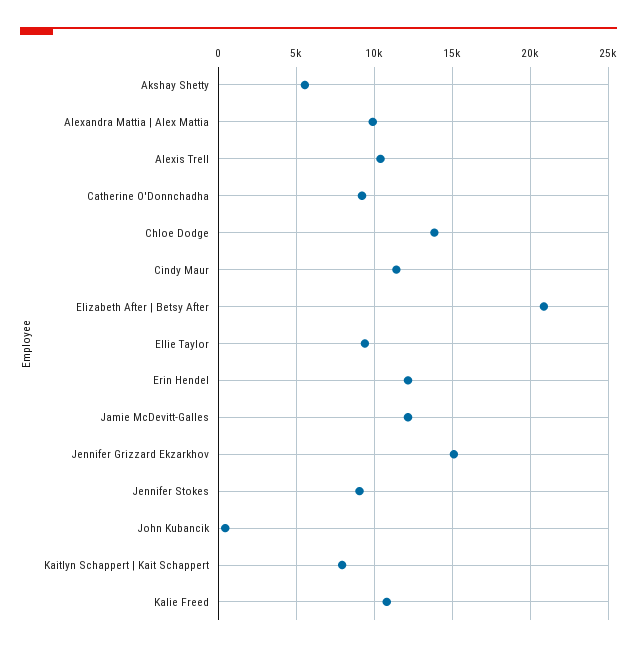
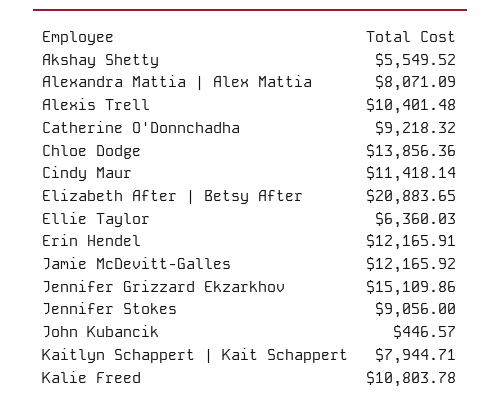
Alexandra Mattia | Alex Mattia: 10000 -> 8071.09
Ellie Taylor: 9500 -> 6360.03

